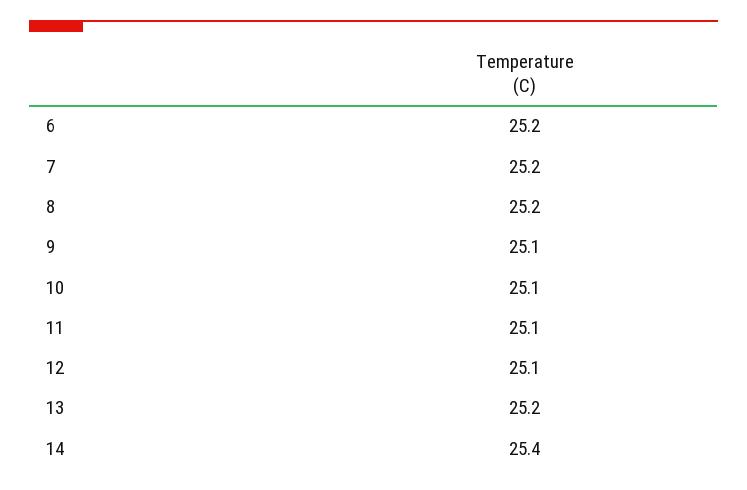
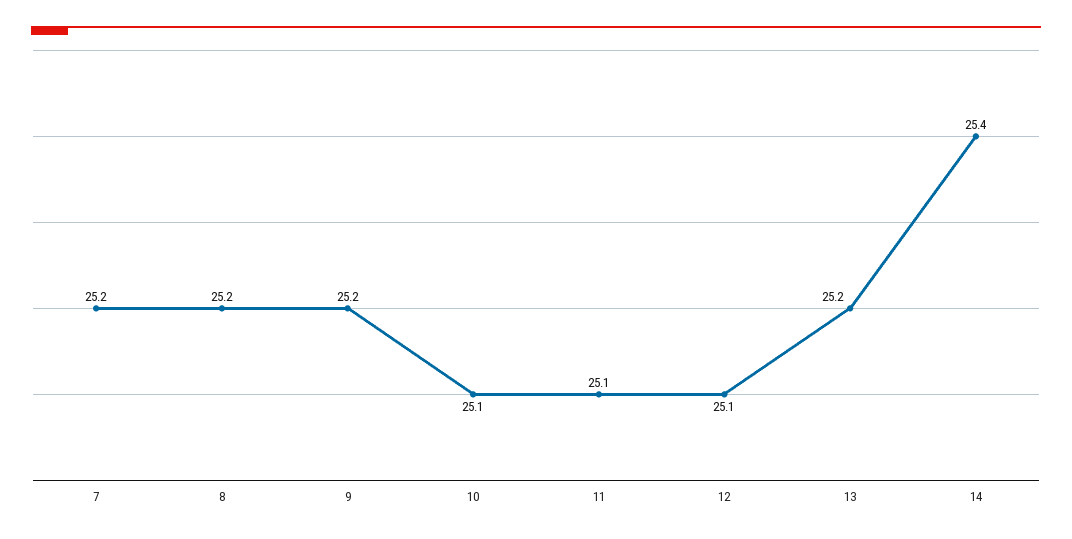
6: 25.2 -> none
9: 25.1 -> 25.2

